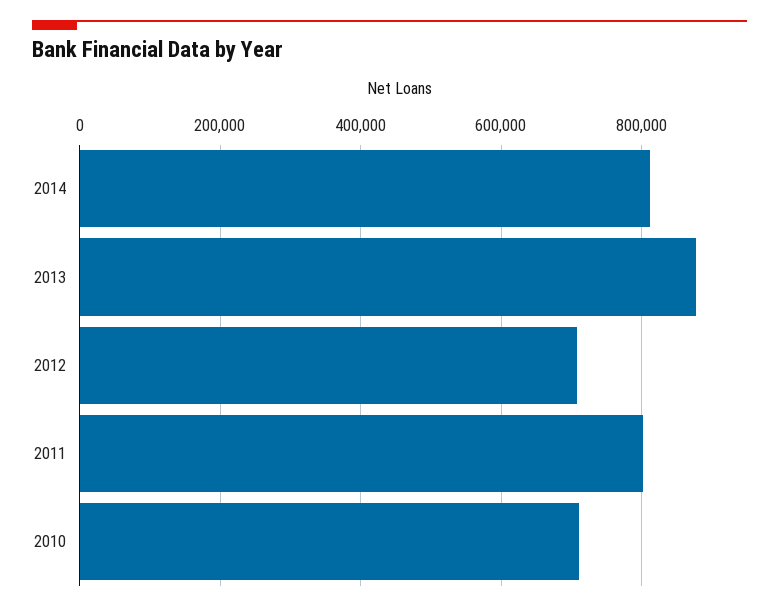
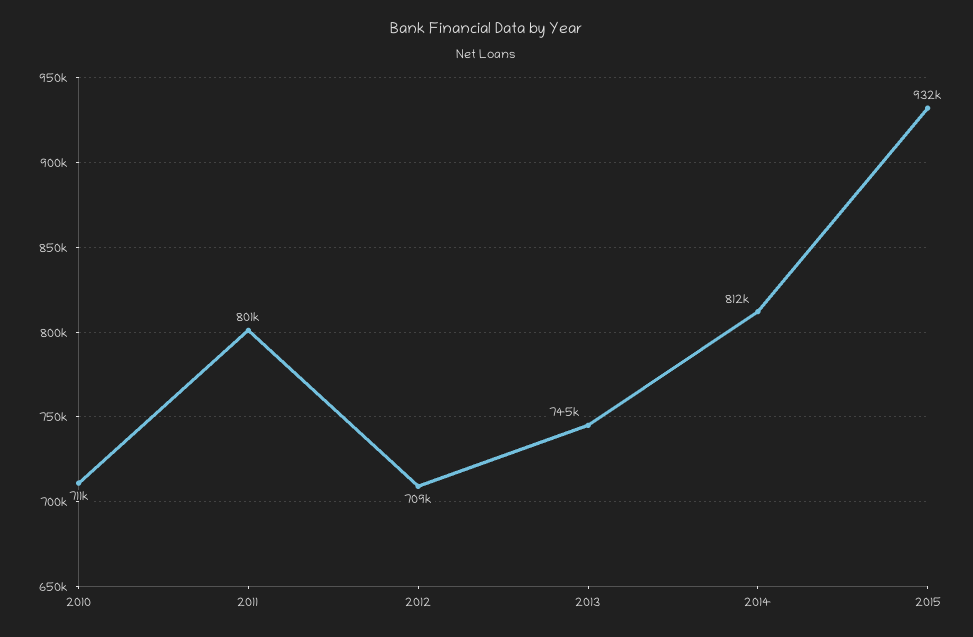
2013: 880000 -> 745000
2015: none -> 932000

